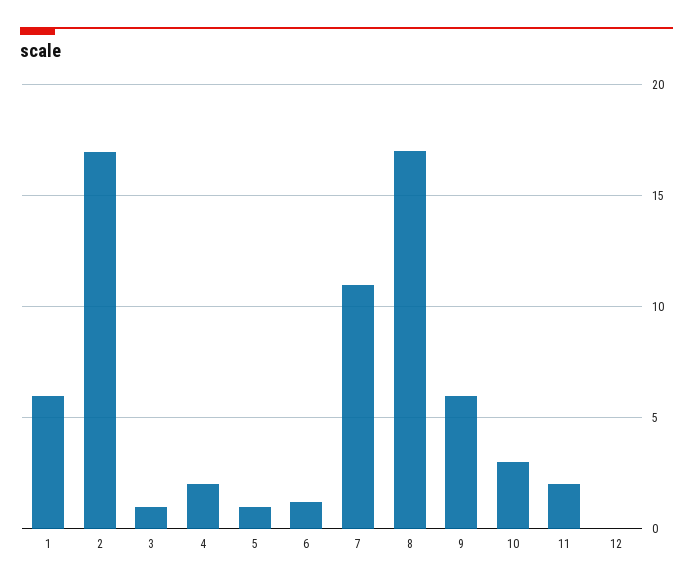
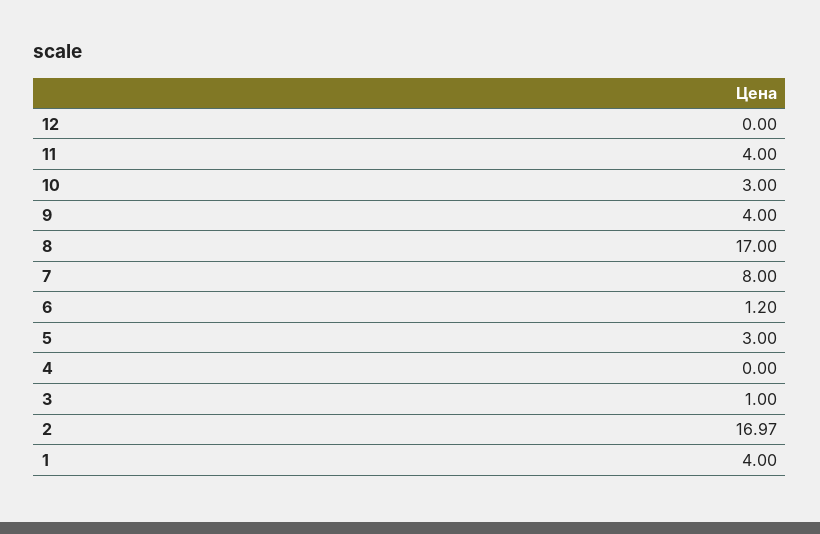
1: 6 -> 4
4: 2 -> 0
5: 1 -> 3
7: 11 -> 8
9: 6 -> 4
11: 2 -> 4

